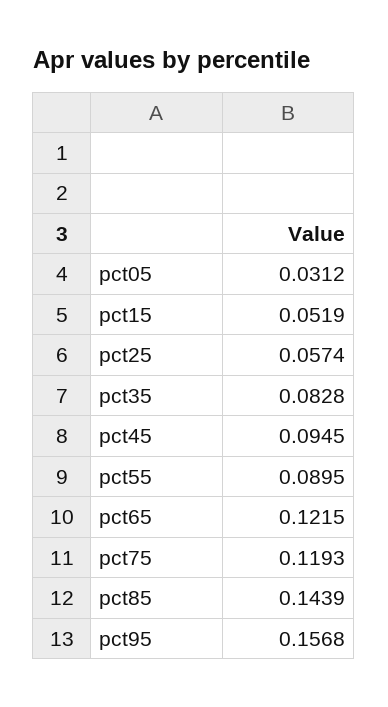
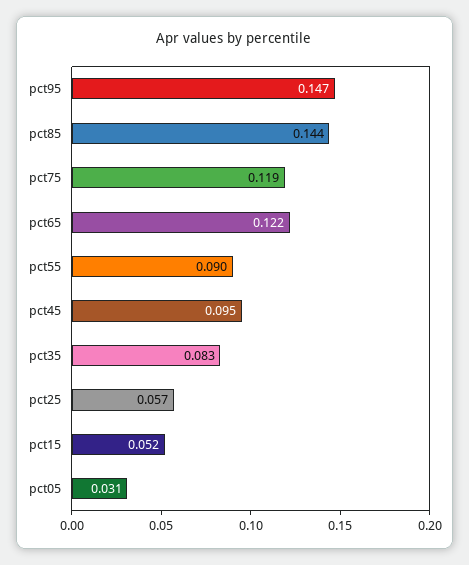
pct95: 0.1568 -> 0.147

